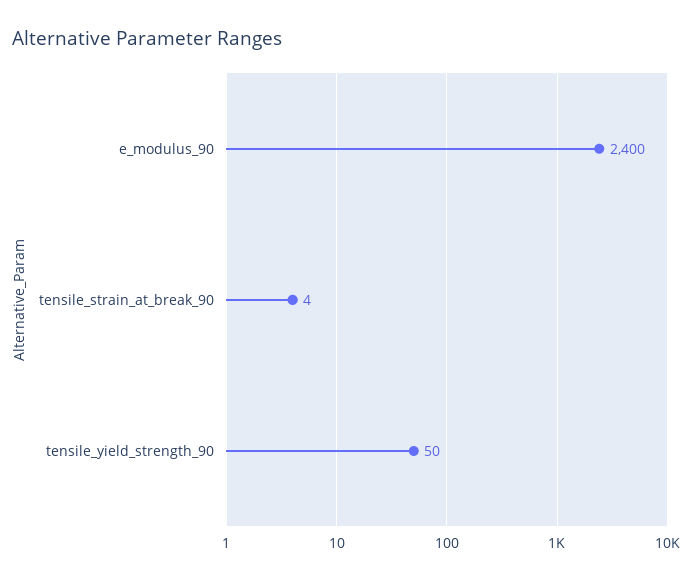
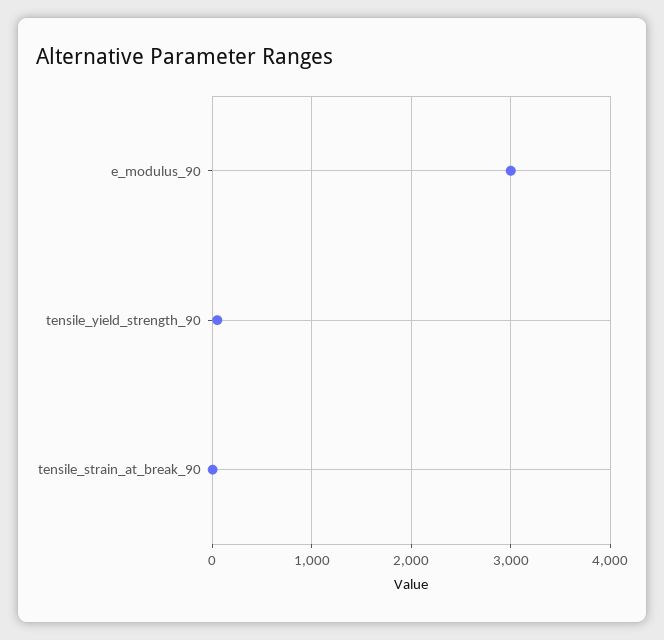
e_modulus_90: 2400 -> 3000

